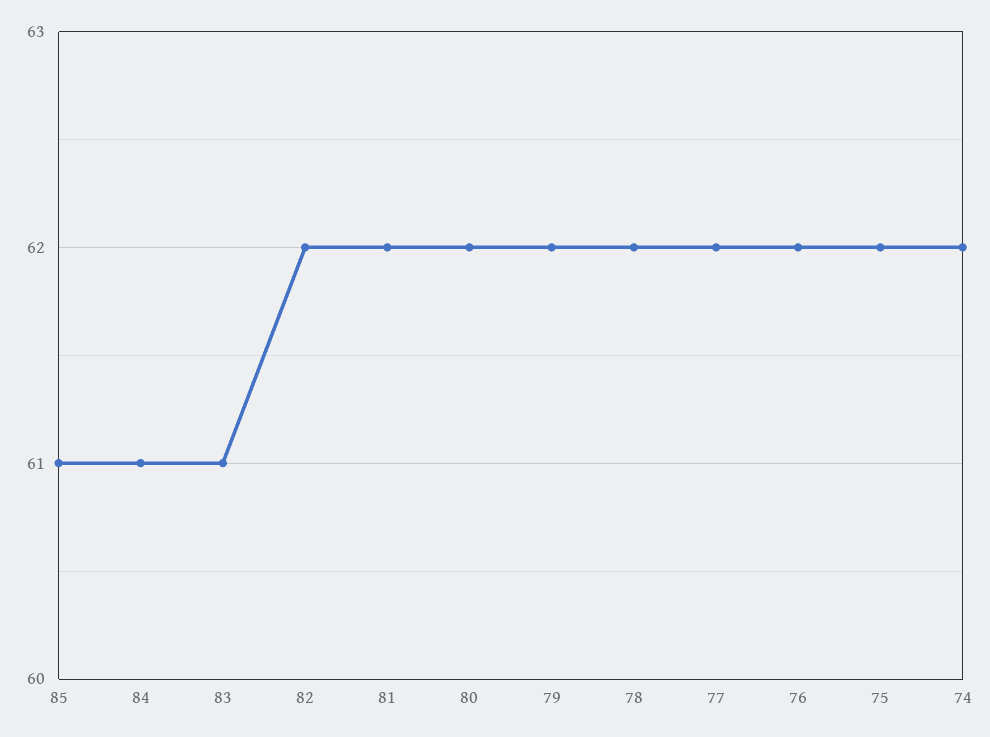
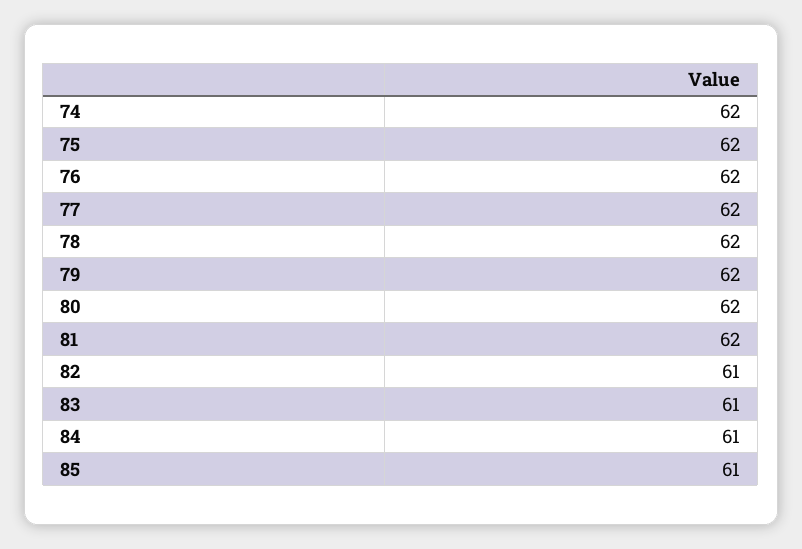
82: 62 -> 61

